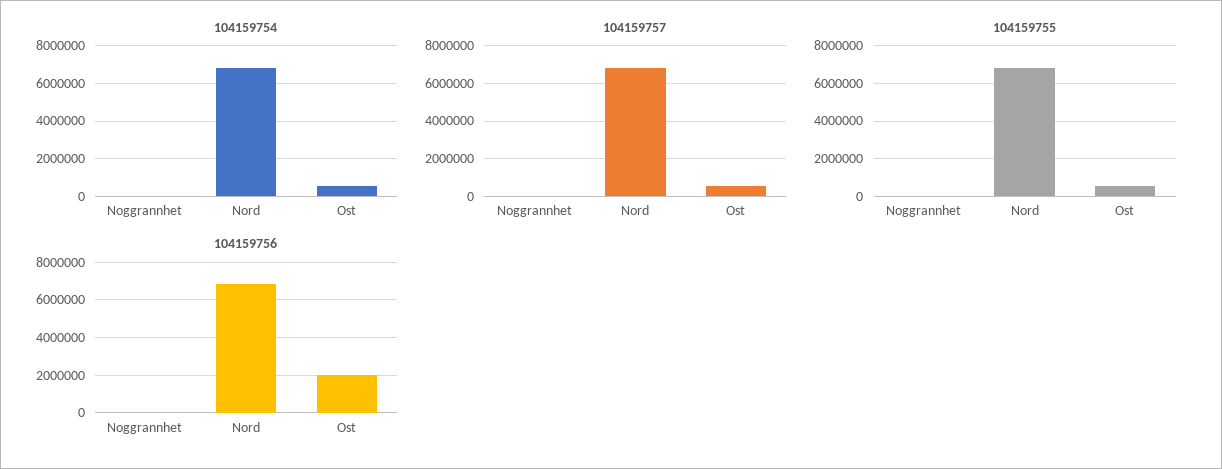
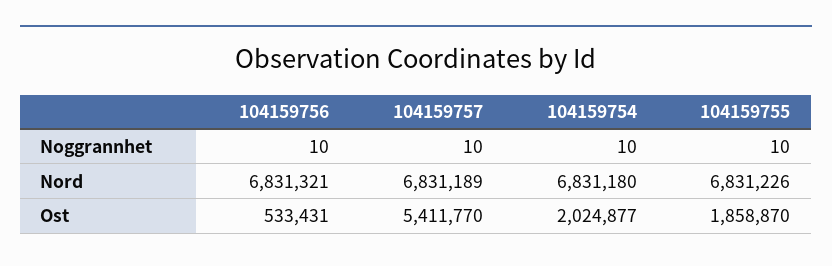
104159754, Ost: 500000 -> 2024877
104159757, Ost: 500000 -> 5411770
104159755, Ost: 500000 -> 1858870
104159756, Ost: 2000000 -> 533431

